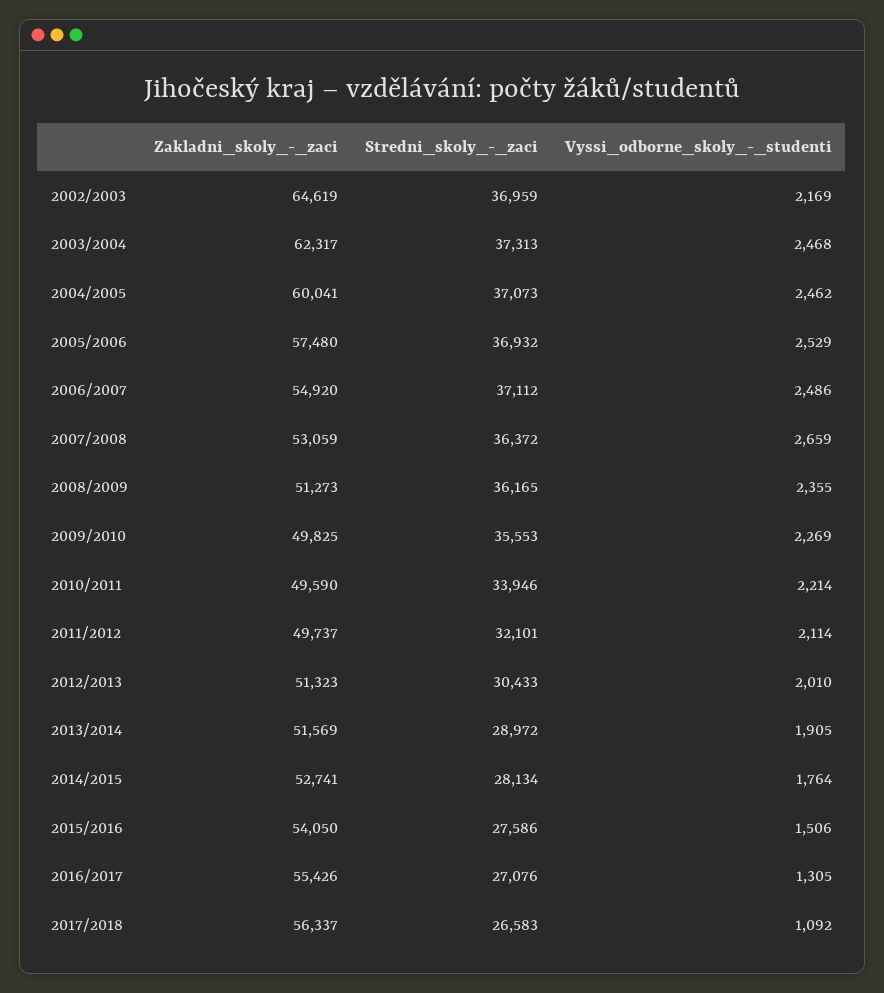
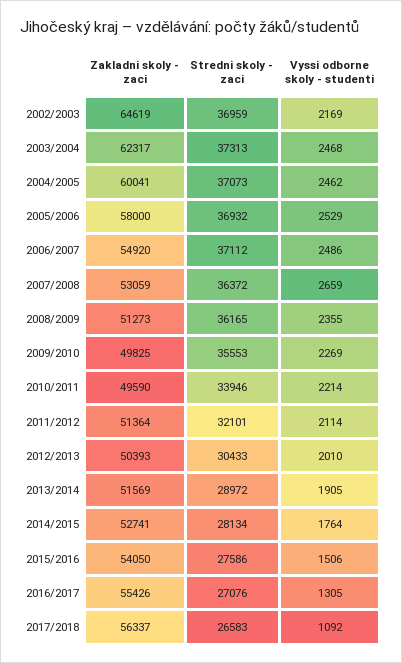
Zakladni_skoly_-_zaci, 2005/2006: 57480 -> 58000
Zakladni_skoly_-_zaci, 2011/2012: 49737 -> 51364
Zakladni_skoly_-_zaci, 2012/2013: 51323 -> 50393

